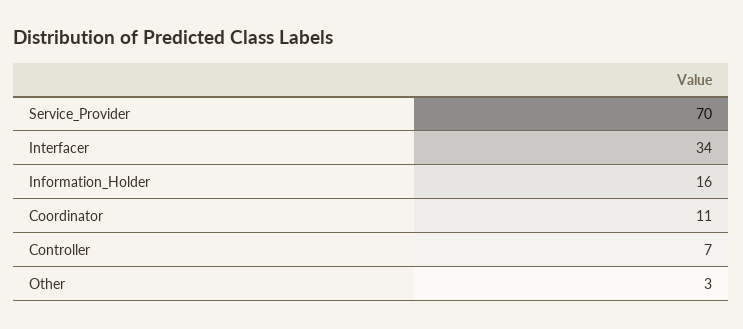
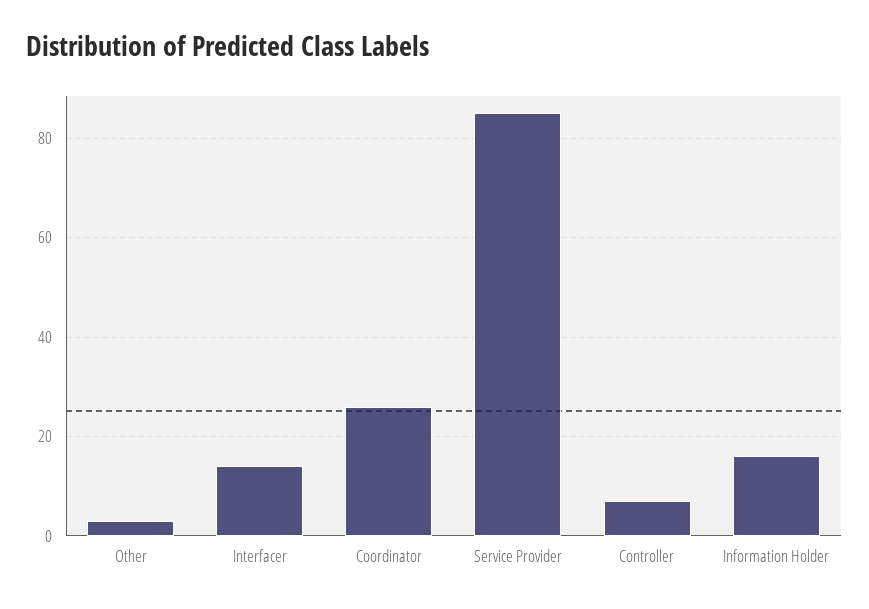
Service_Provider: 70 -> 85
Interfacer: 34 -> 15
Coordinator: 11 -> 25

